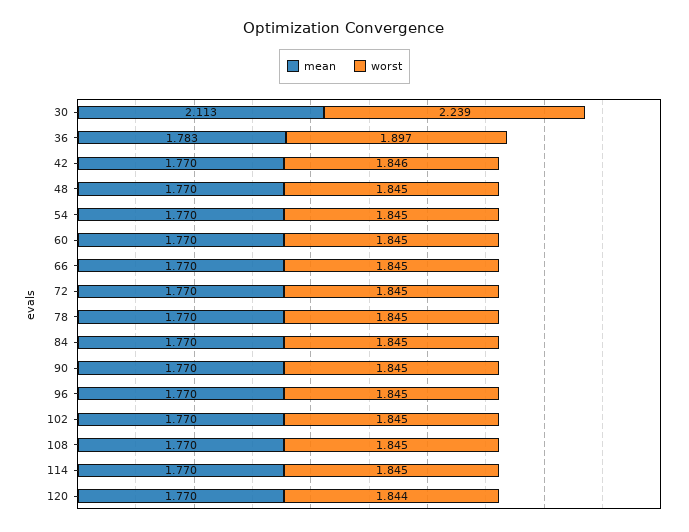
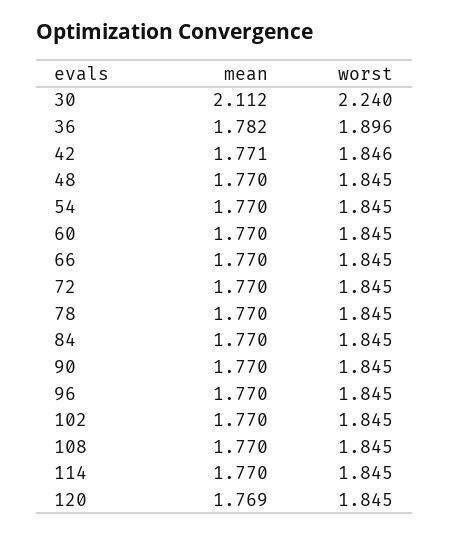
mean, 30: 2.113 -> 2.112
worst, 30: 2.239 -> 2.24
mean, 36: 1.783 -> 1.782
worst, 36: 1.897 -> 1.896
mean, 42: 1.77 -> 1.771
mean, 120: 1.77 -> 1.769
worst, 120: 1.844 -> 1.845

